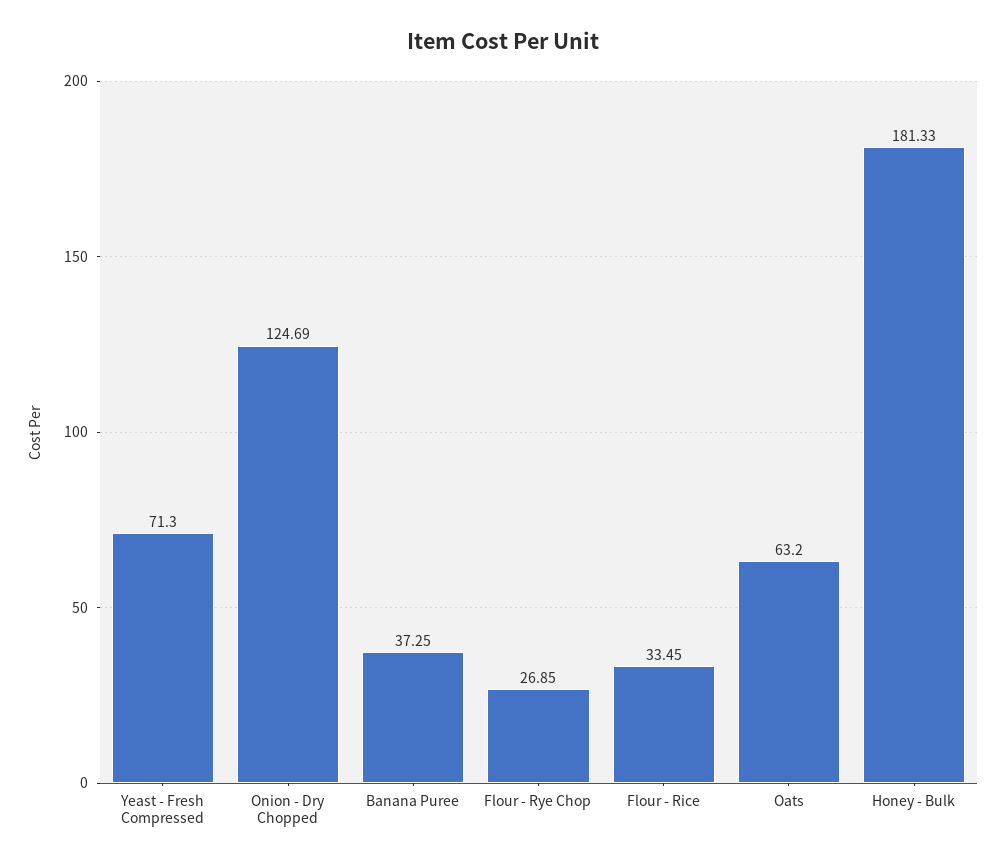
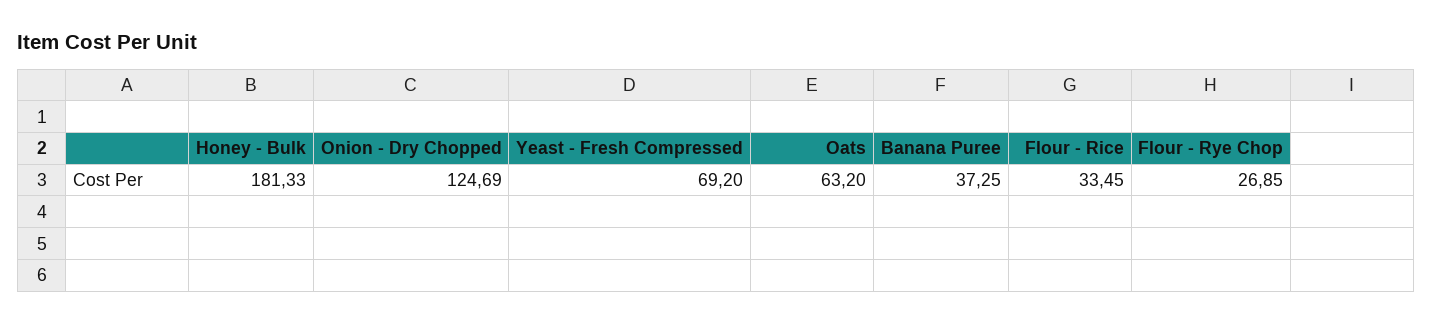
Yeast - Fresh Compressed: 71.3 -> 69.2

